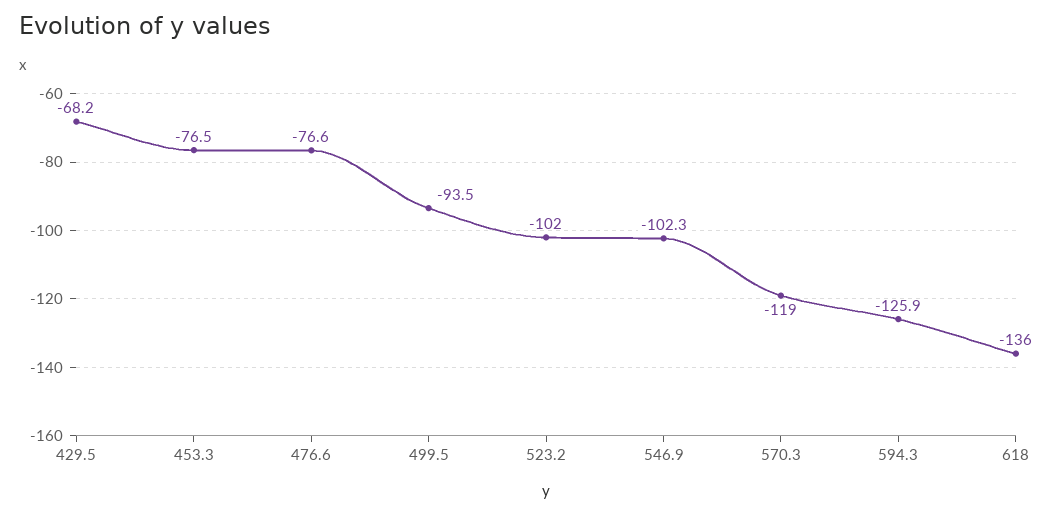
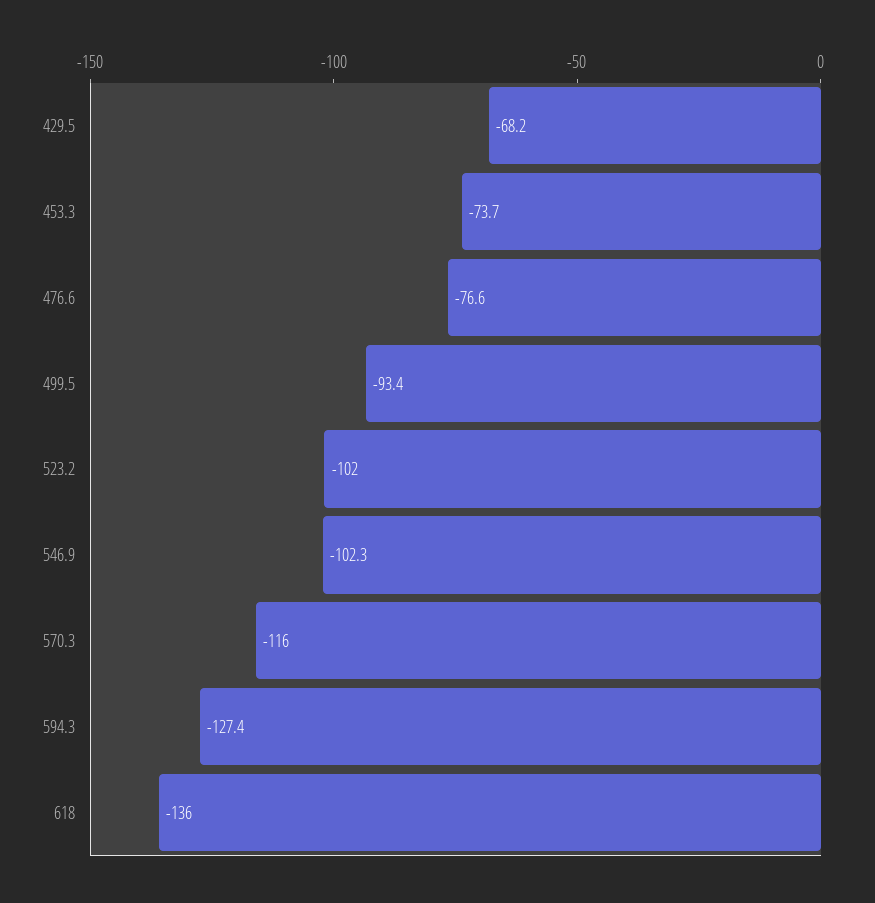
453.3: -76.5 -> -73.7
499.5: -93.5 -> -93.4
570.3: -119 -> -116
594.3: -125.9 -> -127.4

